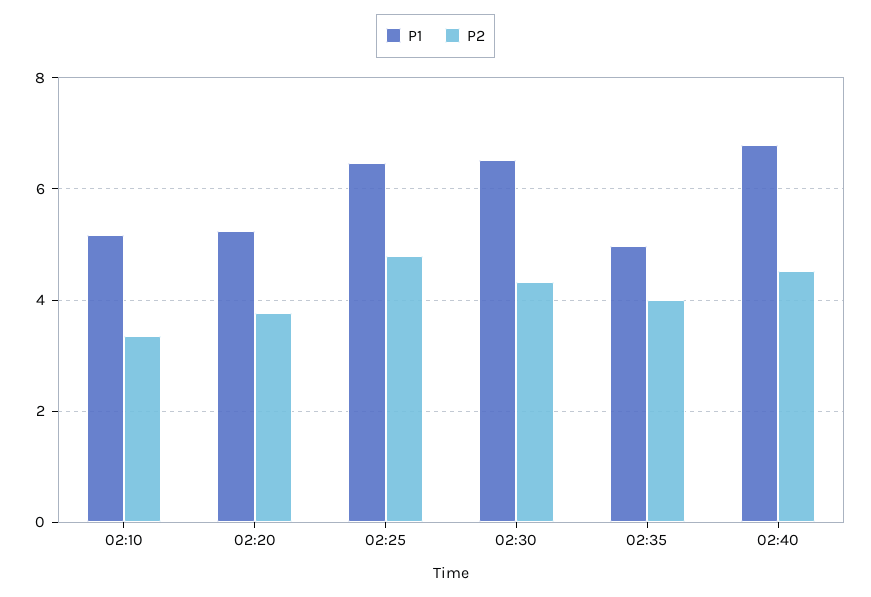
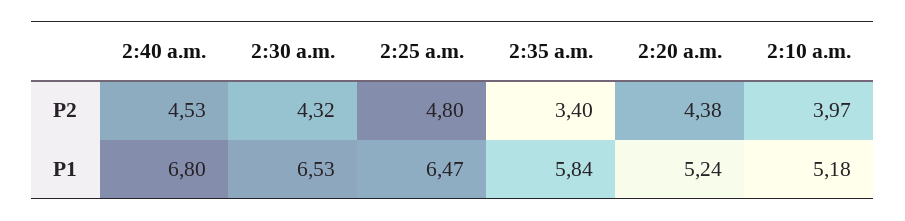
P2, 02:10: 3.4 -> 3.97
P2, 02:20: 3.8 -> 4.38
P1, 02:35: 5 -> 5.84
P2, 02:35: 4 -> 3.4

